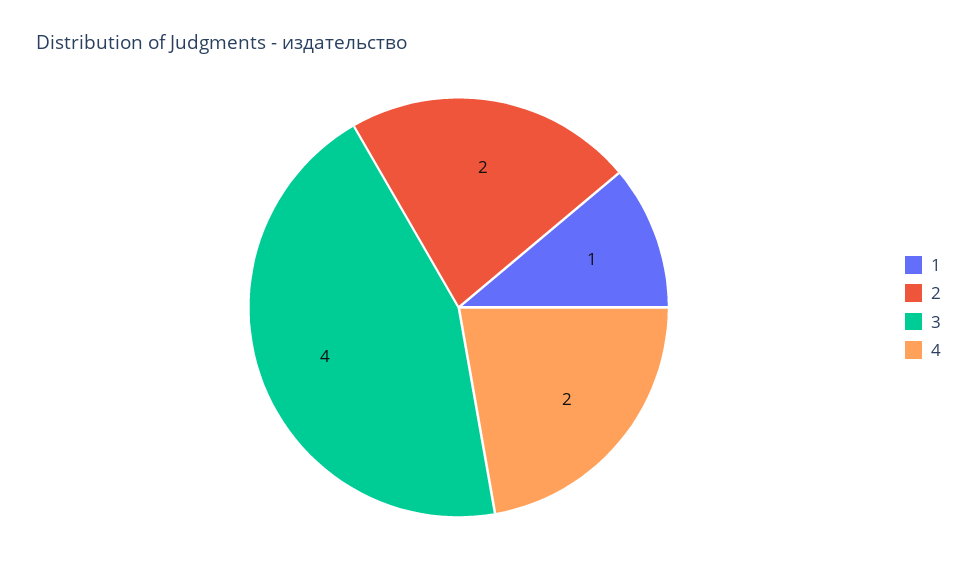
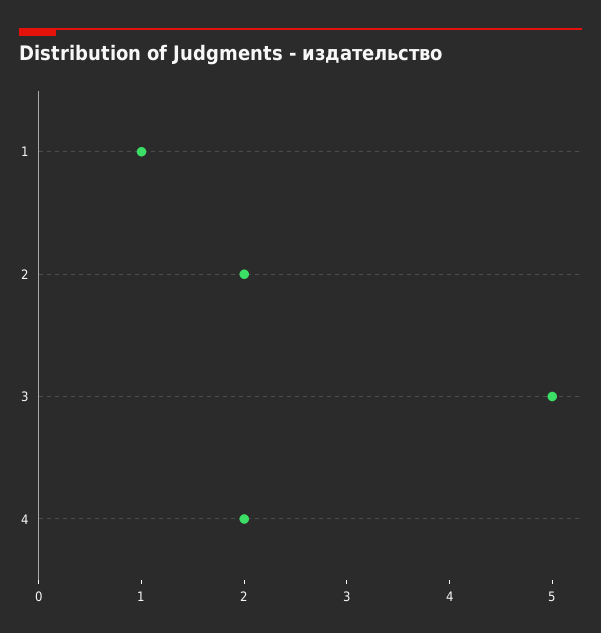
3: 4 -> 5

